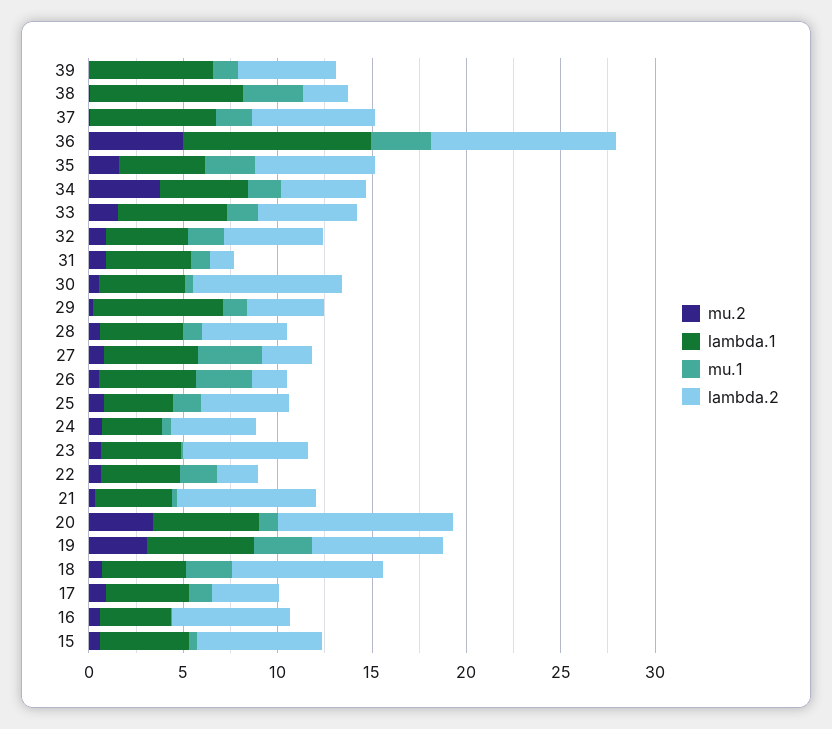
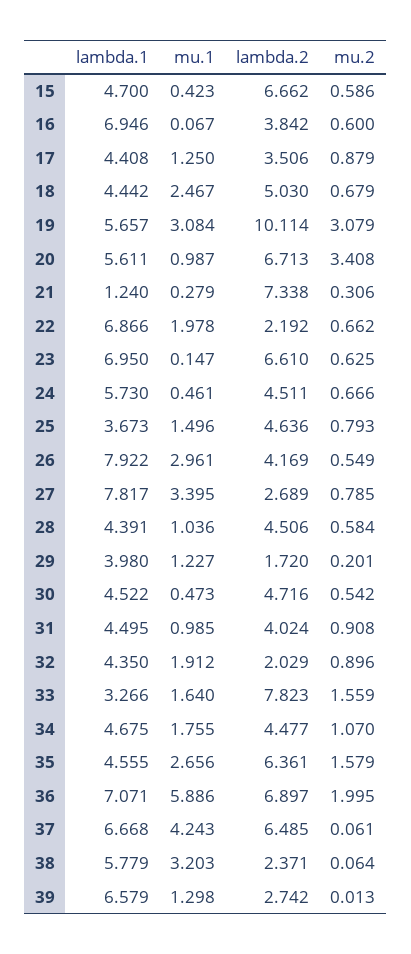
lambda.2, 39: 5 -> 2.742
lambda.1, 38: 8 -> 5.779
mu.1, 37: 2 -> 4.243
mu.2, 36: 5 -> 1.995
lambda.1, 36: 10 -> 7.071
mu.1, 36: 3 -> 5.886
lambda.2, 36: 10 -> 6.897
mu.2, 34: 4 -> 1.07
lambda.1, 33: 6 -> 3.266
lambda.2, 33: 5 -> 7.823
lambda.2, 32: 5 -> 2.029
lambda.2, 31: 1 -> 4.024
lambda.2, 30: 8 -> 4.716
lambda.1, 29: 7 -> 3.98
lambda.2, 29: 4 -> 1.72
lambda.1, 27: 5 -> 7.817
lambda.1, 26: 5 -> 7.922
lambda.2, 26: 2 -> 4.169
lambda.1, 24: 3 -> 5.73
lambda.1, 23: 4 -> 6.95
lambda.1, 22: 4 -> 6.866
lambda.1, 21: 4 -> 1.24
lambda.2, 20: 9 -> 6.713
lambda.2, 19: 7 -> 10.114
lambda.2, 18: 8 -> 5.03
lambda.1, 16: 4 -> 6.946
lambda.2, 16: 6 -> 3.842

